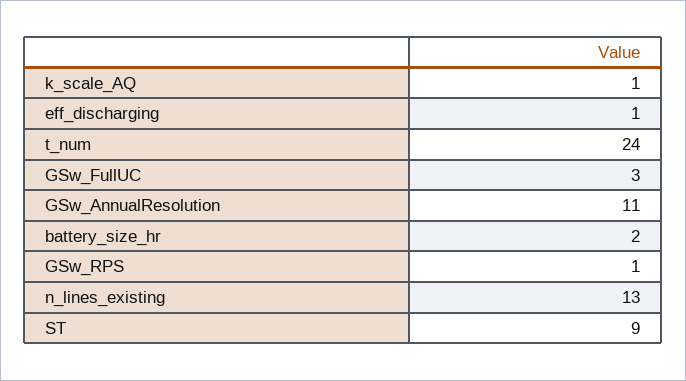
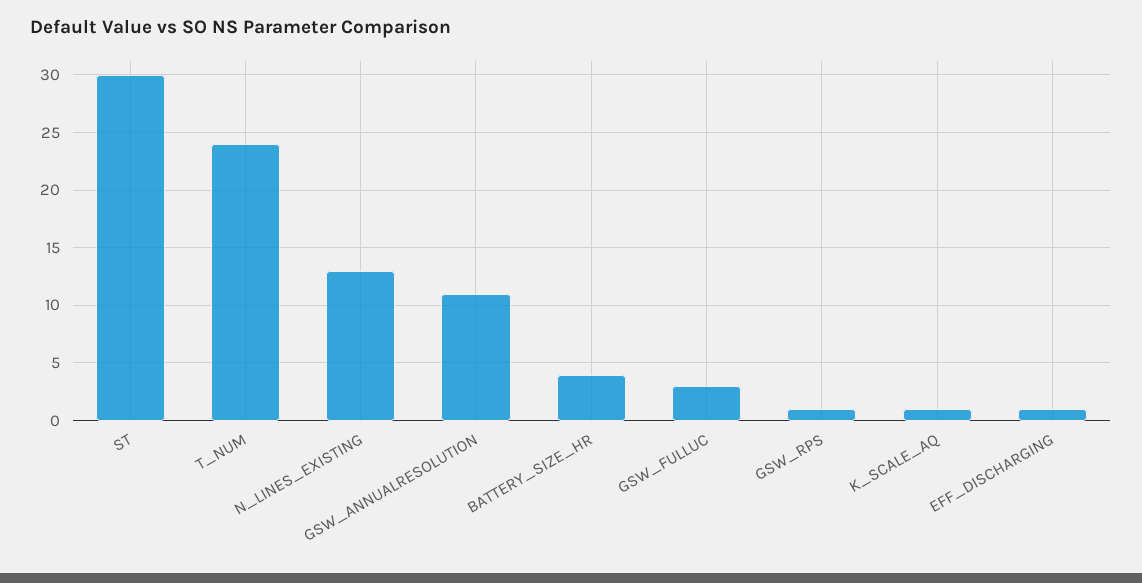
battery_size_hr: 2 -> 4
ST: 9 -> 30

